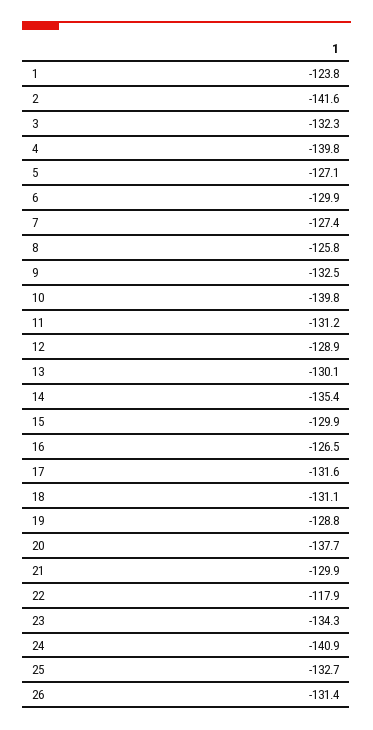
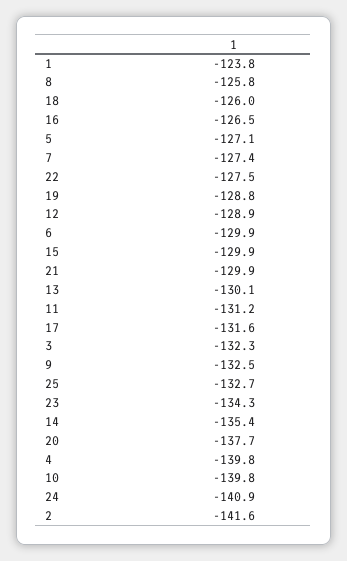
18: -131.1 -> -126
22: -117.9 -> -127.5
26: -131.4 -> none

